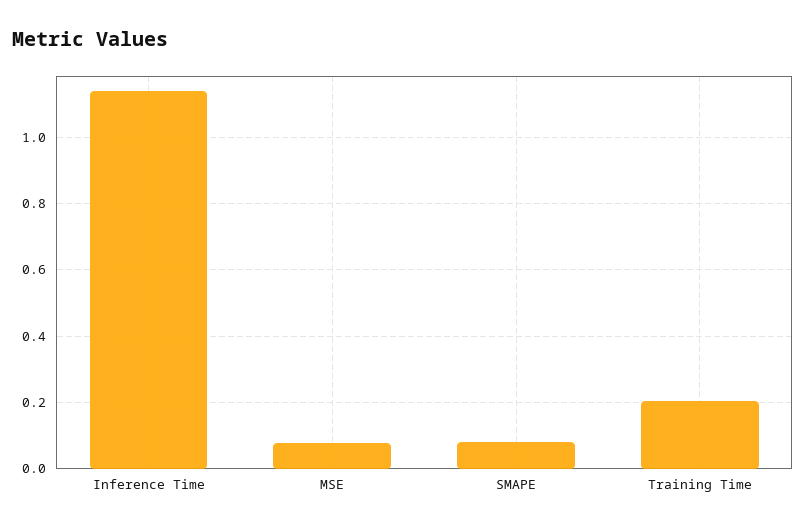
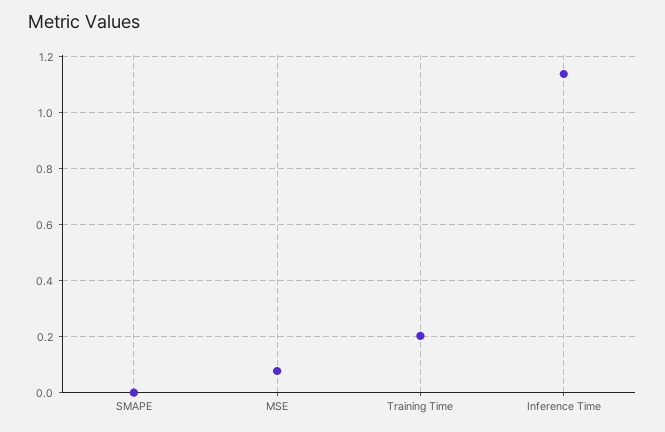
SMAPE: 0.08 -> 0

